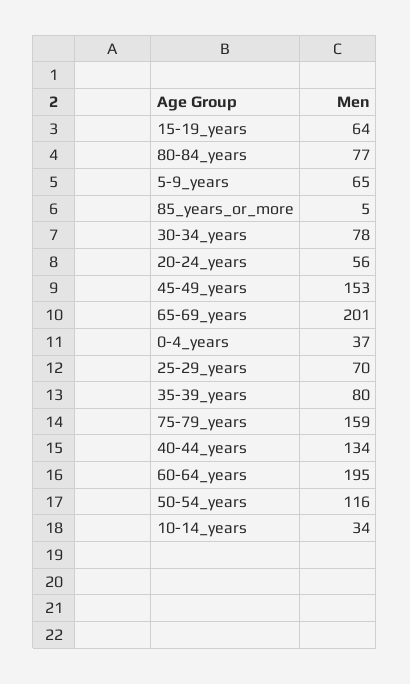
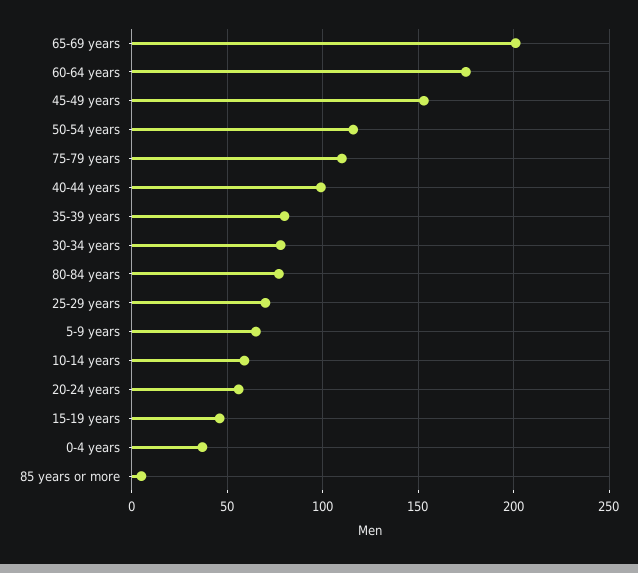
15-19_years: 64 -> 45
75-79_years: 159 -> 110
40-44_years: 134 -> 100
60-64_years: 195 -> 175
10-14_years: 34 -> 60

